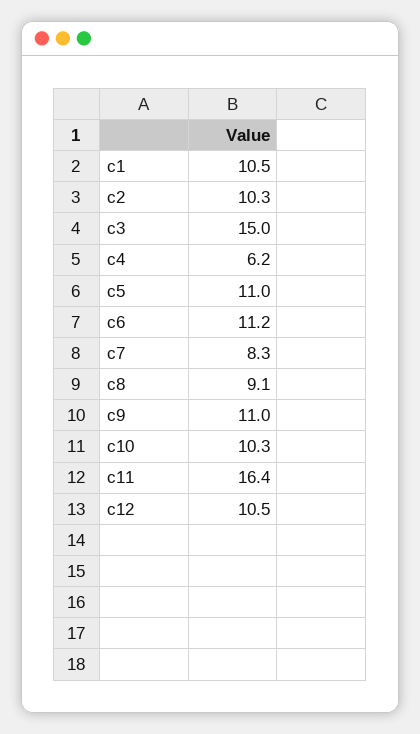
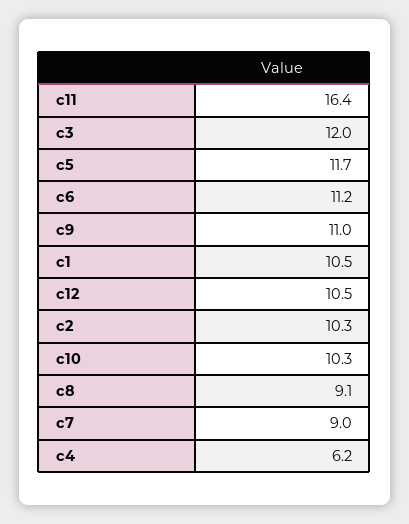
c3: 15 -> 12
c5: 11 -> 11.7
c7: 8.3 -> 9

